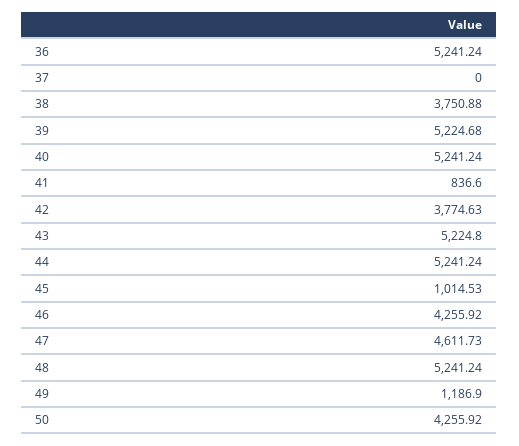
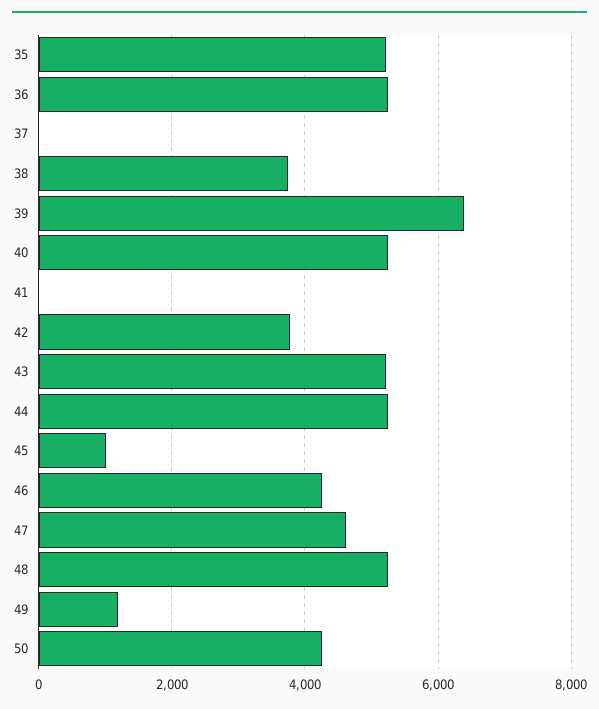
39: 5224.68 -> 6400
41: 836.6 -> 0
35: none -> 5200

